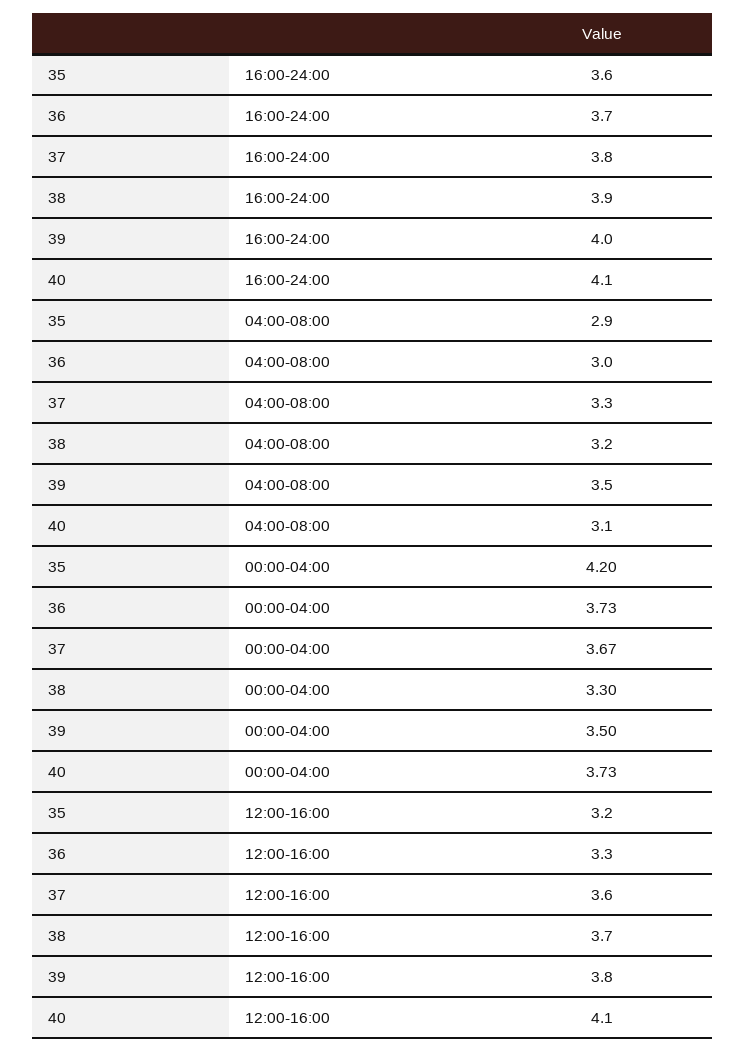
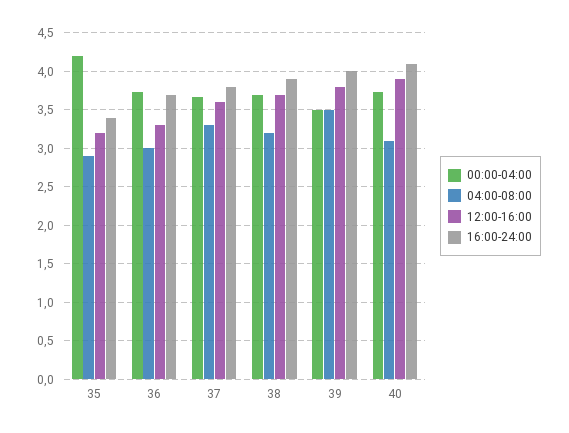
16:00-24:00, 35: 3.6 -> 3.4
00:00-04:00, 38: 3.3 -> 3.7
12:00-16:00, 40: 4.1 -> 3.9

